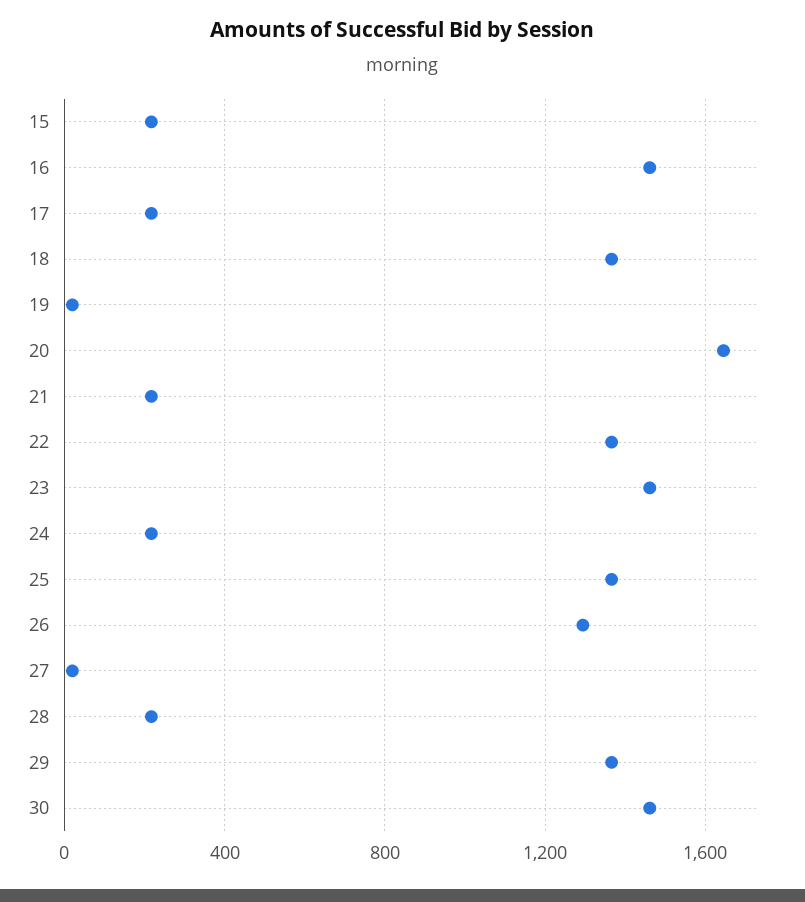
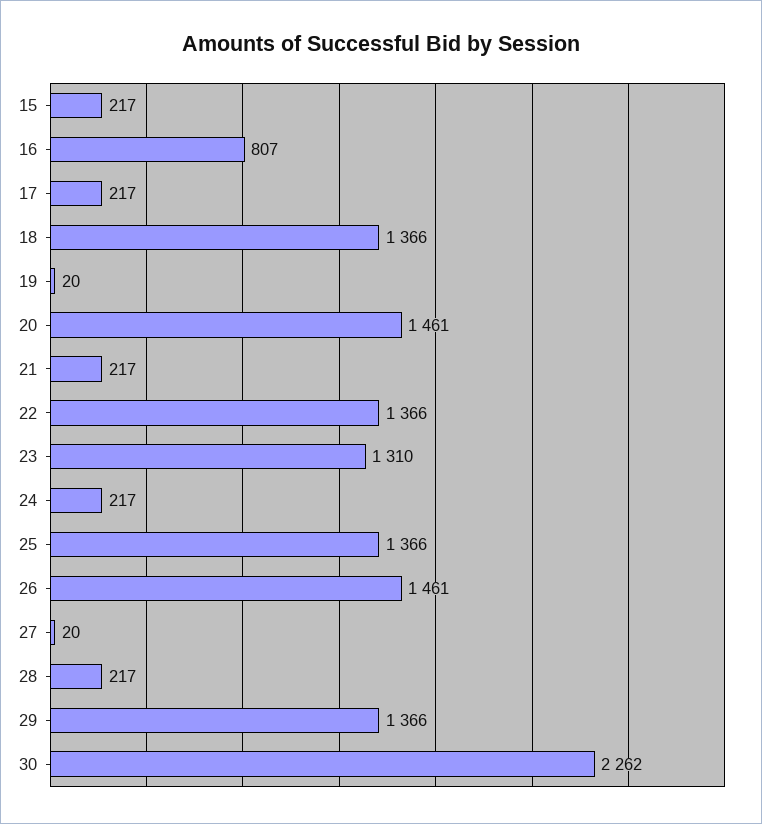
16: 1450 -> 807
20: 1650 -> 1461
23: 1450 -> 1310
26: 1300 -> 1461
30: 1450 -> 2262

